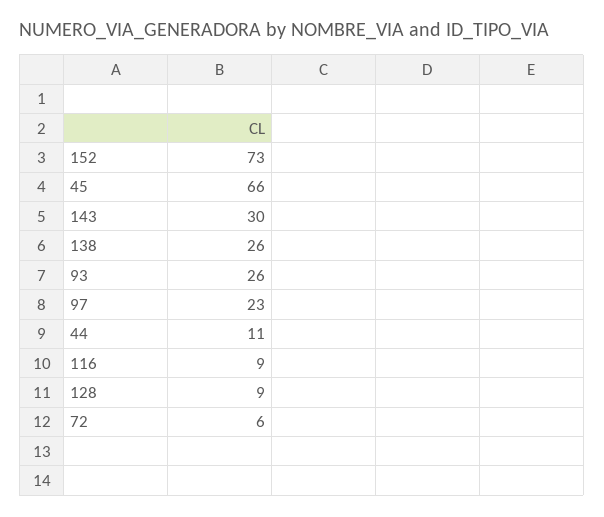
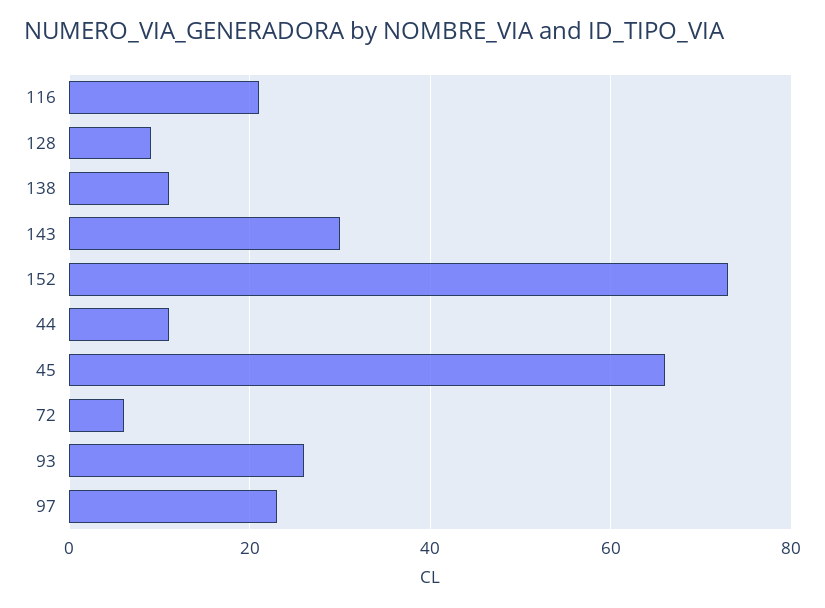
138: 26 -> 10
116: 9 -> 20

